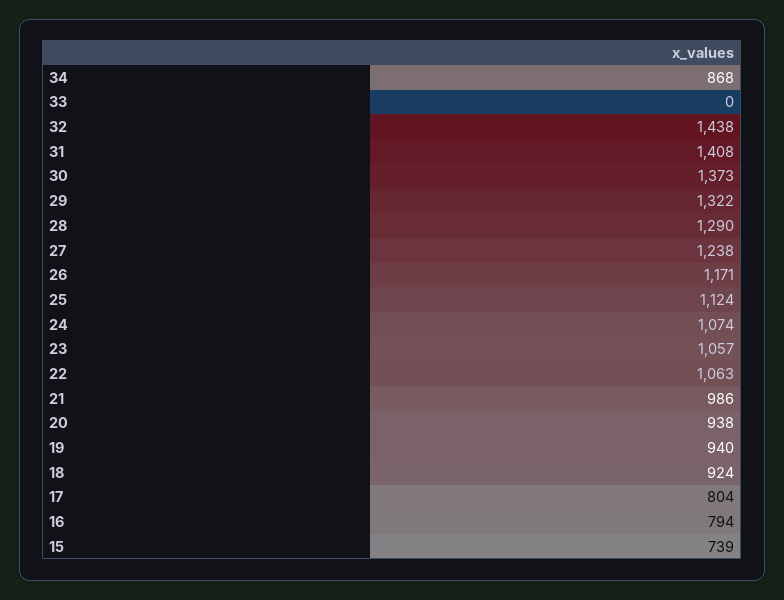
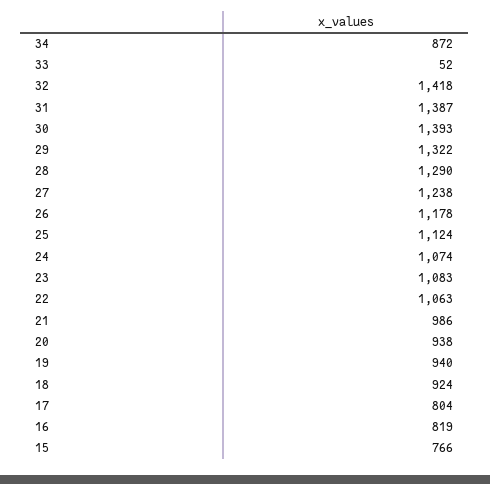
34: 868 -> 872
33: 0 -> 52
32: 1438 -> 1418
31: 1408 -> 1387
30: 1373 -> 1393
26: 1171 -> 1178
23: 1057 -> 1083
16: 794 -> 819
15: 739 -> 766

